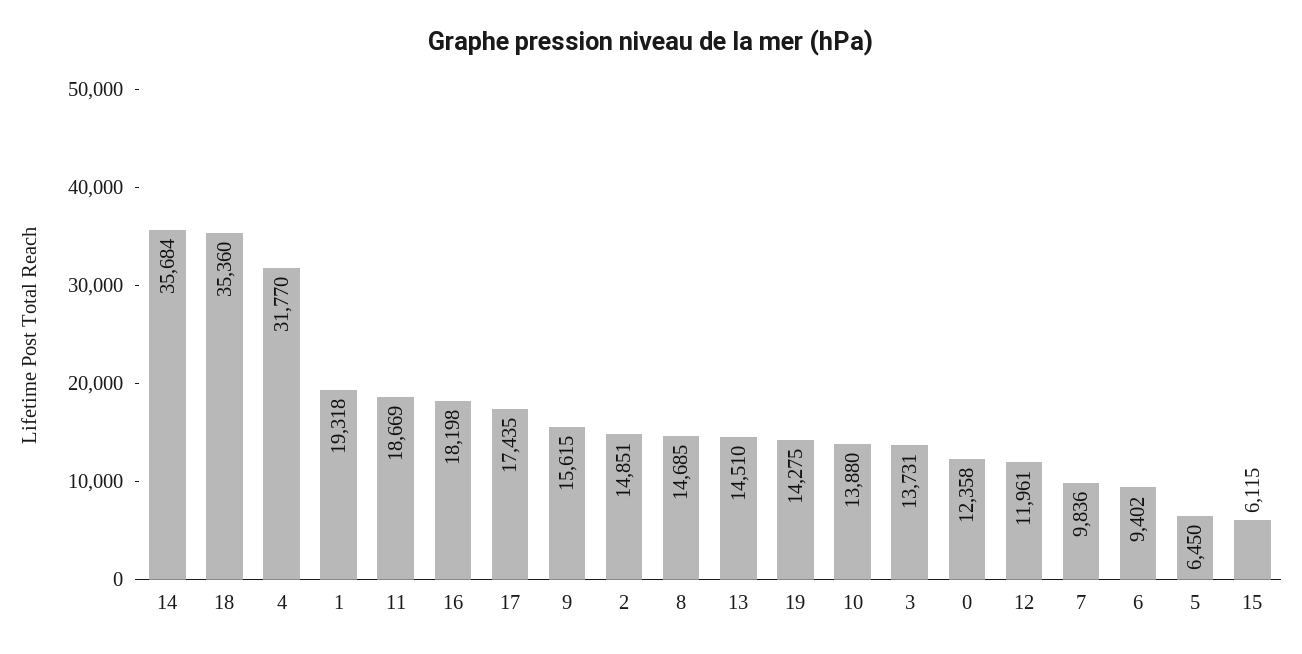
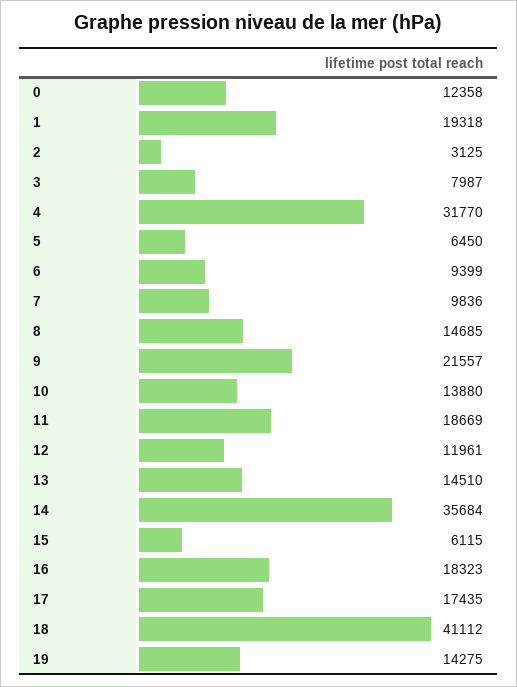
18: 35360 -> 41112
16: 18198 -> 18323
9: 15615 -> 21557
2: 14851 -> 3125
3: 13731 -> 7987
6: 9402 -> 9399

